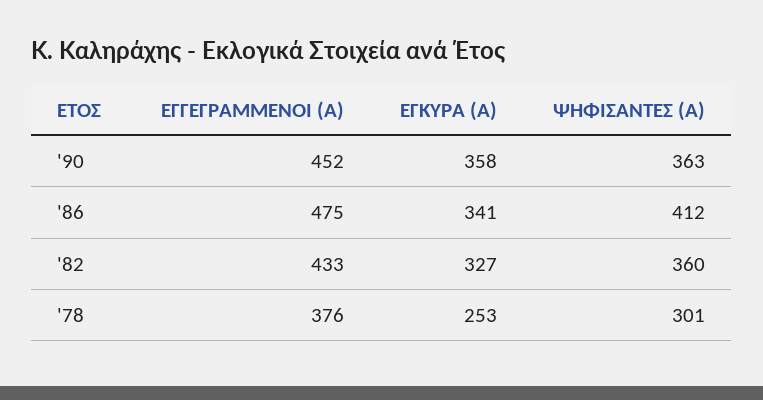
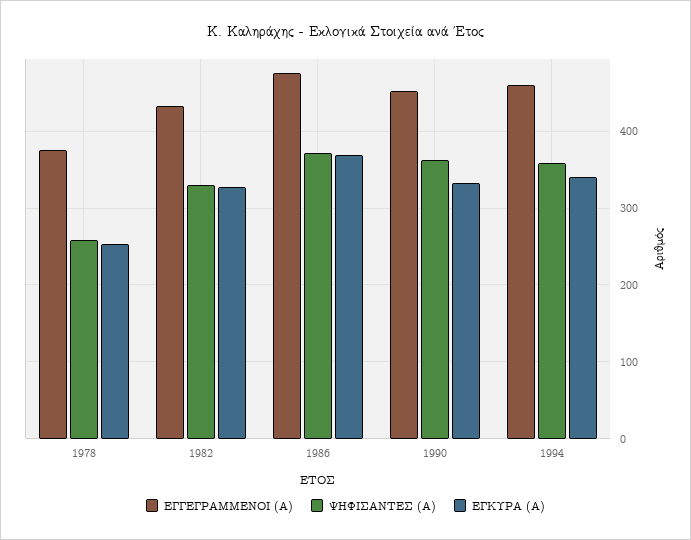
ΕΓΚΥΡΑ (Α), '90: 358 -> 330
ΕΓΚΥΡΑ (Α), '86: 341 -> 370
ΨΗΦΙΣΑΝΤΕΣ (Α), '86: 412 -> 370
ΨΗΦΙΣΑΝΤΕΣ (Α), '82: 360 -> 330
ΨΗΦΙΣΑΝΤΕΣ (Α), '78: 301 -> 260
ΕΓΓΕΓΡΑΜΜΕΝΟΙ (Α), 1994: none -> 460
ΨΗΦΙΣΑΝΤΕΣ (Α), 1994: none -> 360
ΕΓΚΥΡΑ (Α), 1994: none -> 340

